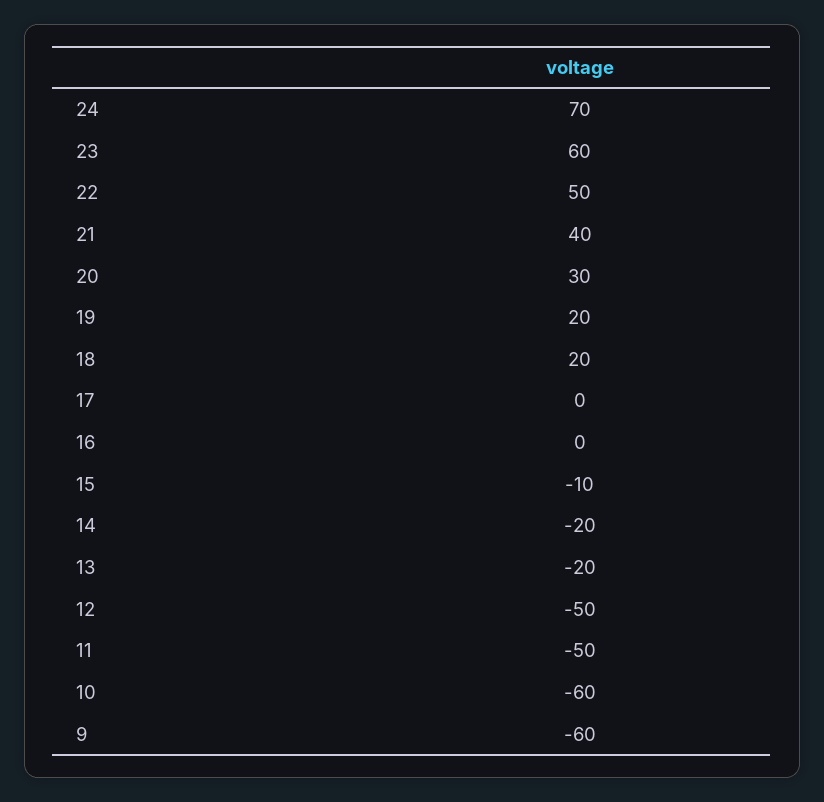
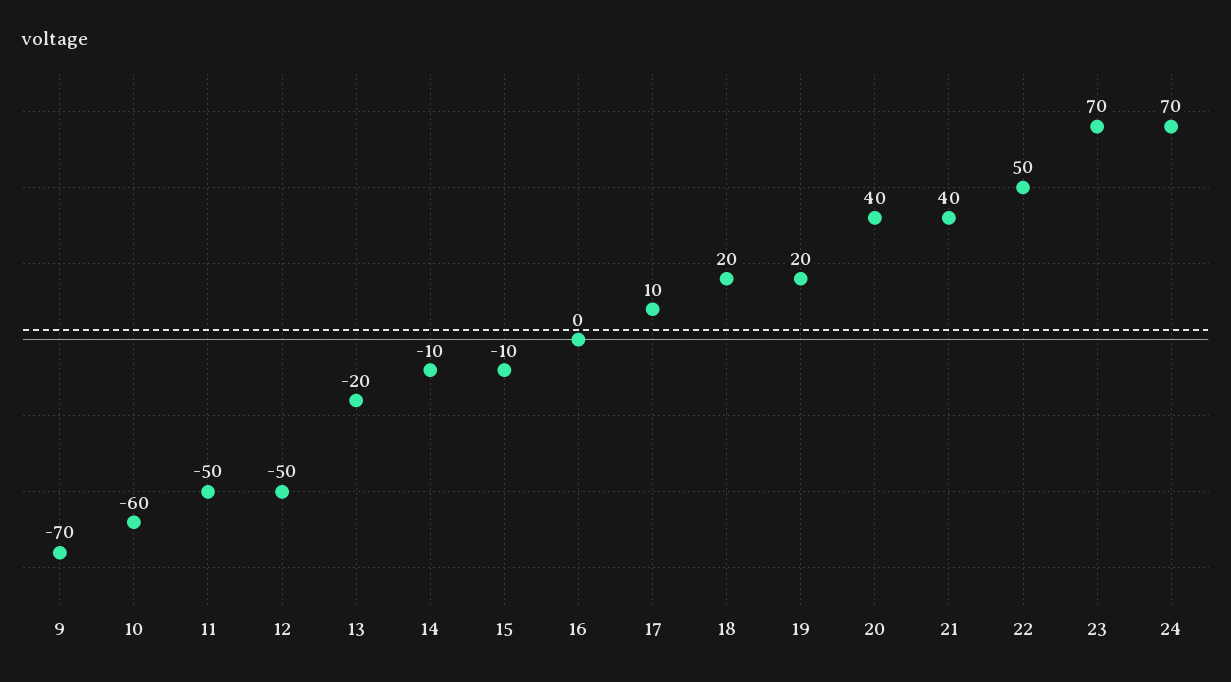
23: 60 -> 70
20: 30 -> 40
17: 0 -> 10
14: -20 -> -10
9: -60 -> -70

